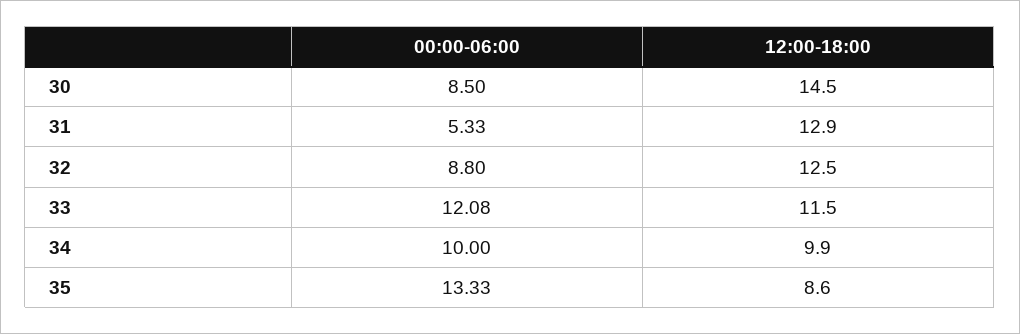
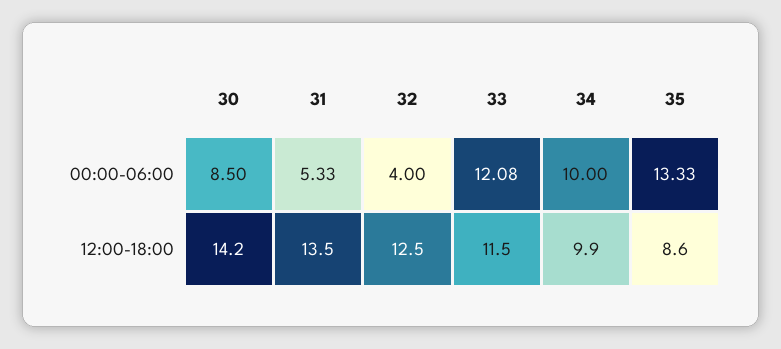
12:00-18:00, 30: 14.5 -> 14.2
12:00-18:00, 31: 12.9 -> 13.5
00:00-06:00, 32: 8.8 -> 4

